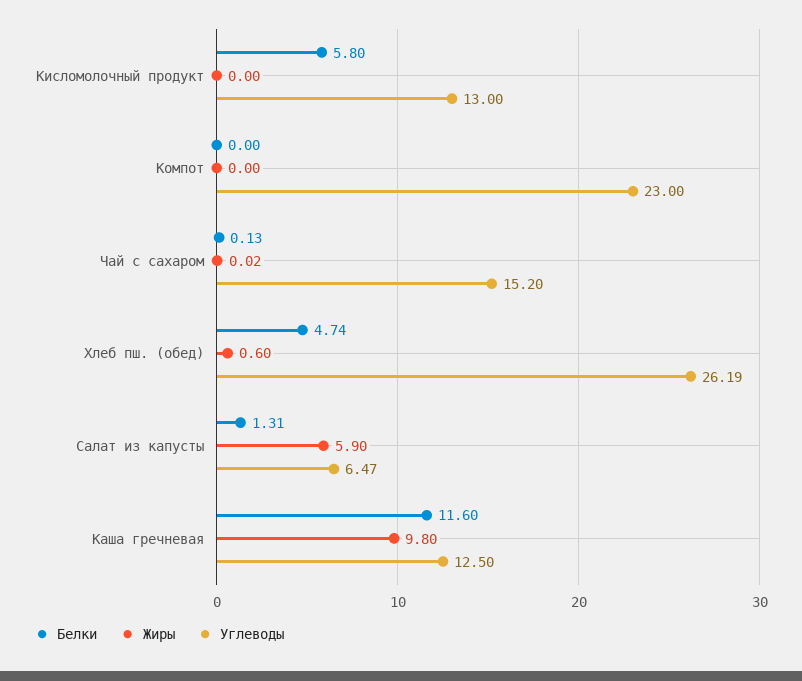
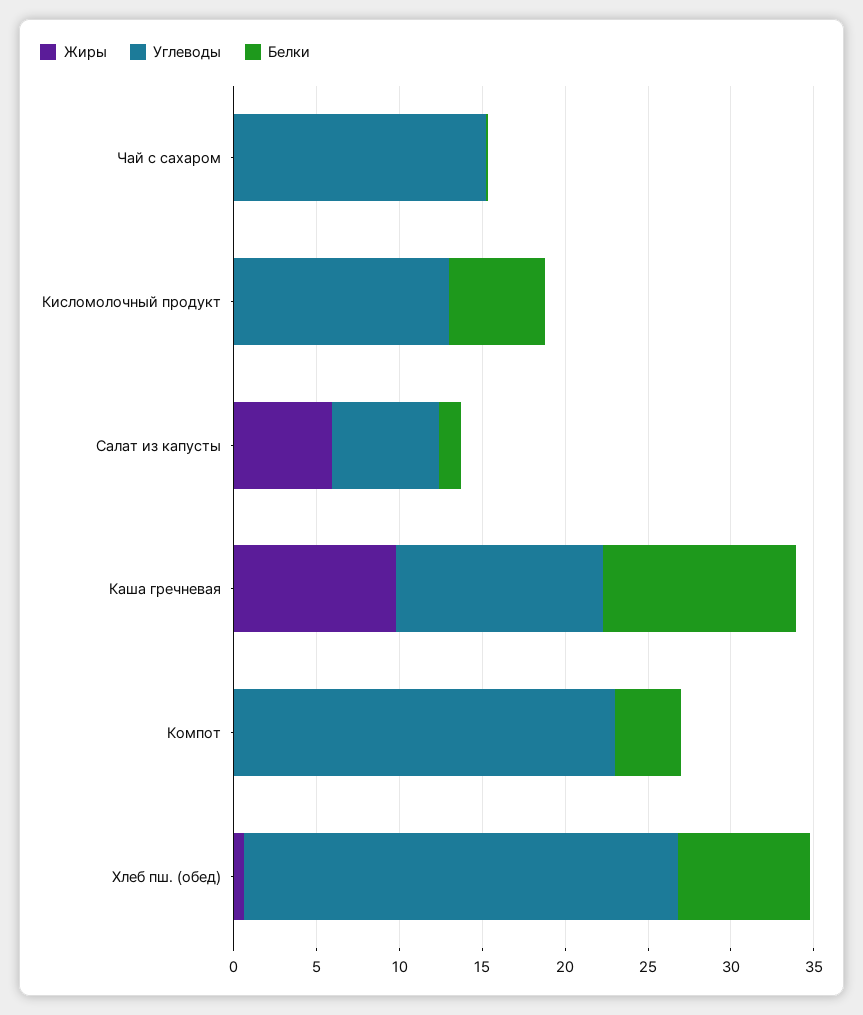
Белки, Компот: 0 -> 4
Белки, Хлеб пш. (обед): 4.74 -> 8

